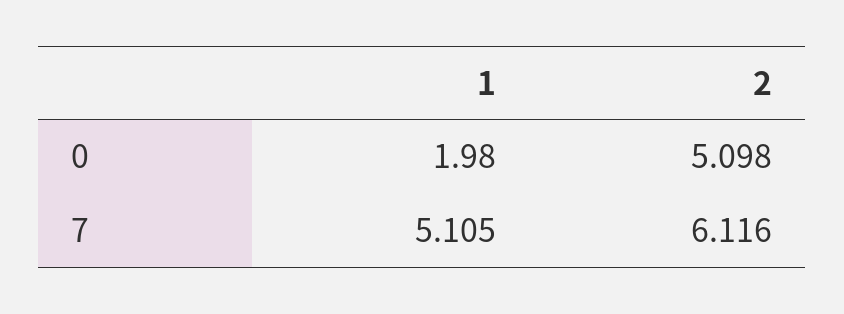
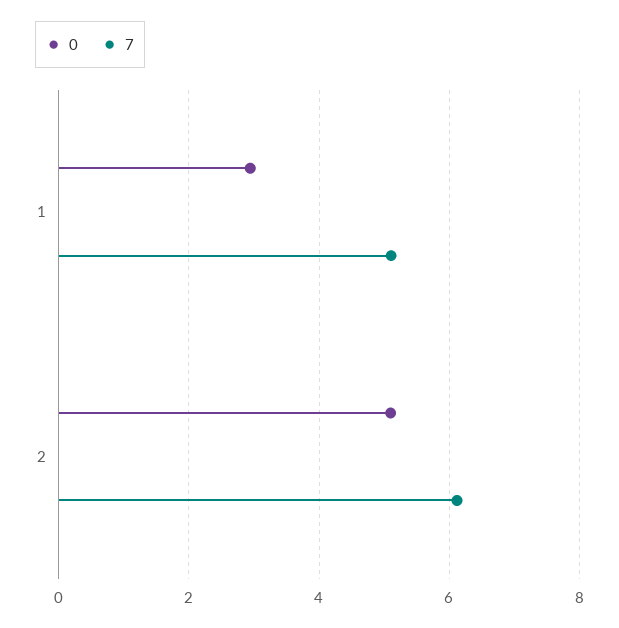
0, 1: 1.98 -> 3

